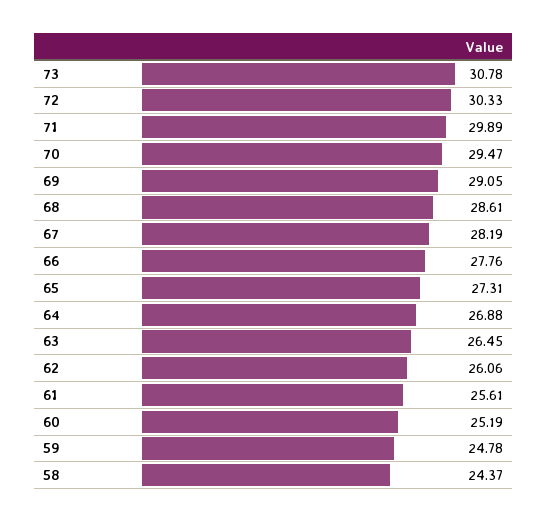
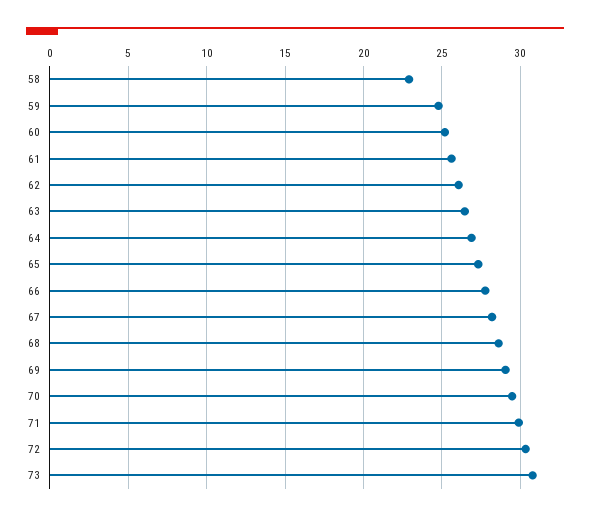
58: 24.37 -> 23

